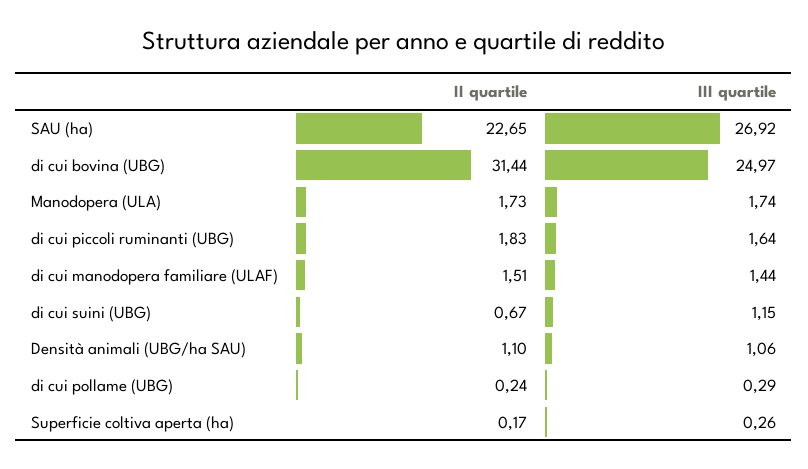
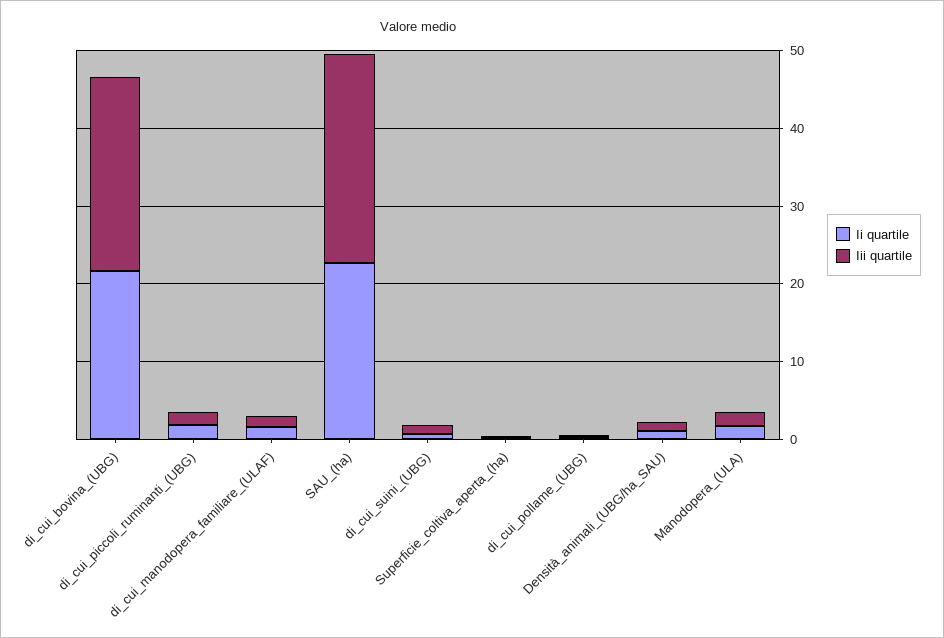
II quartile, di cui bovina (UBG): 31.44 -> 22

